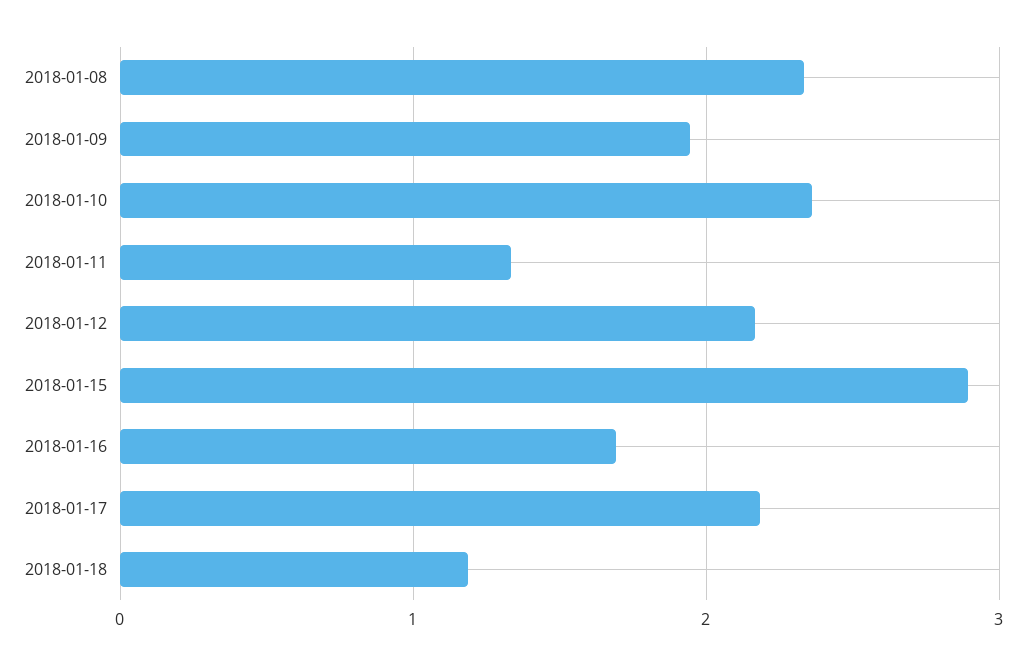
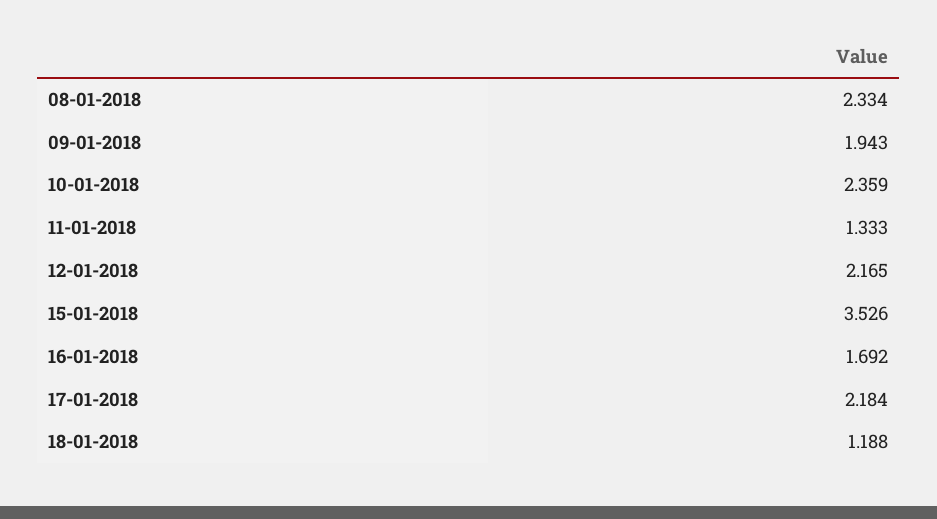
2018-01-15: 2.9 -> 3.526

